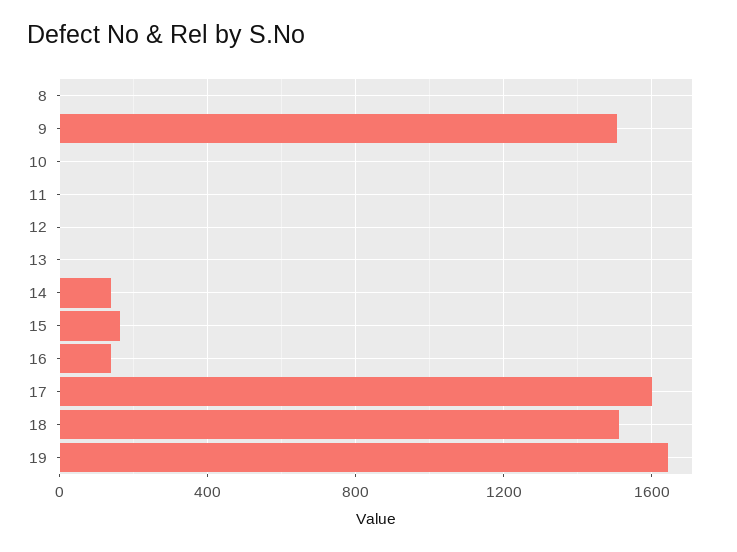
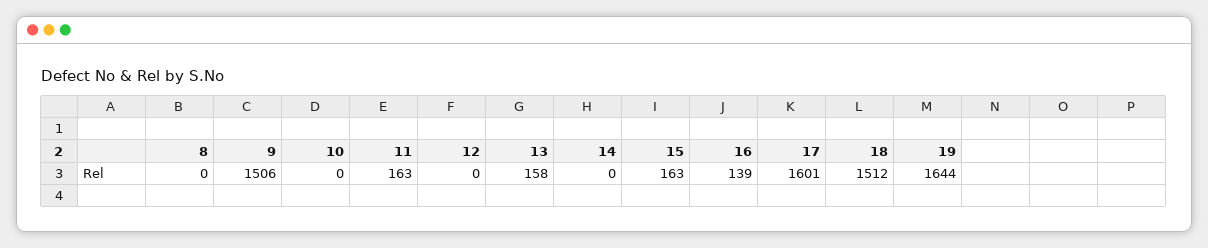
11: 0 -> 163
13: 0 -> 158
14: 150 -> 0

